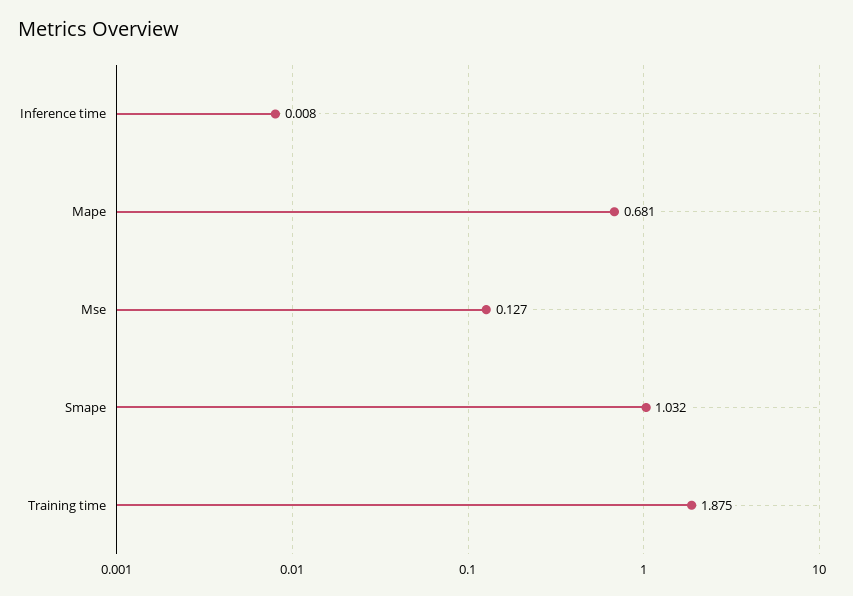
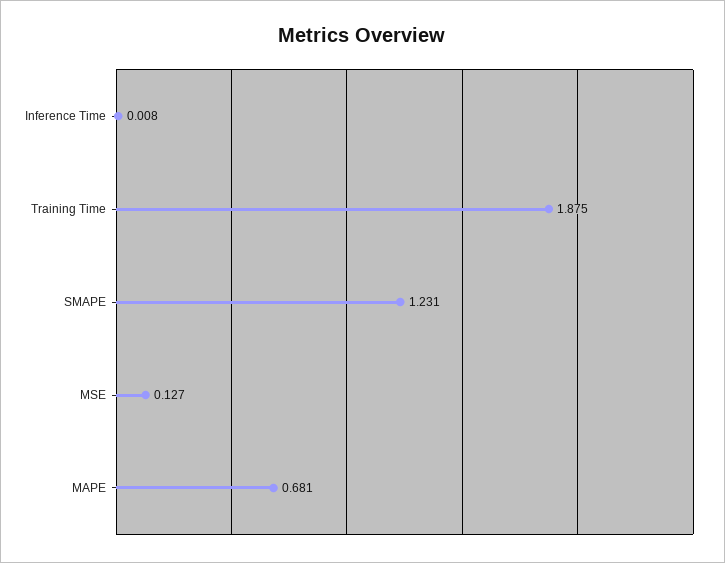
Smape: 1.032 -> 1.231

